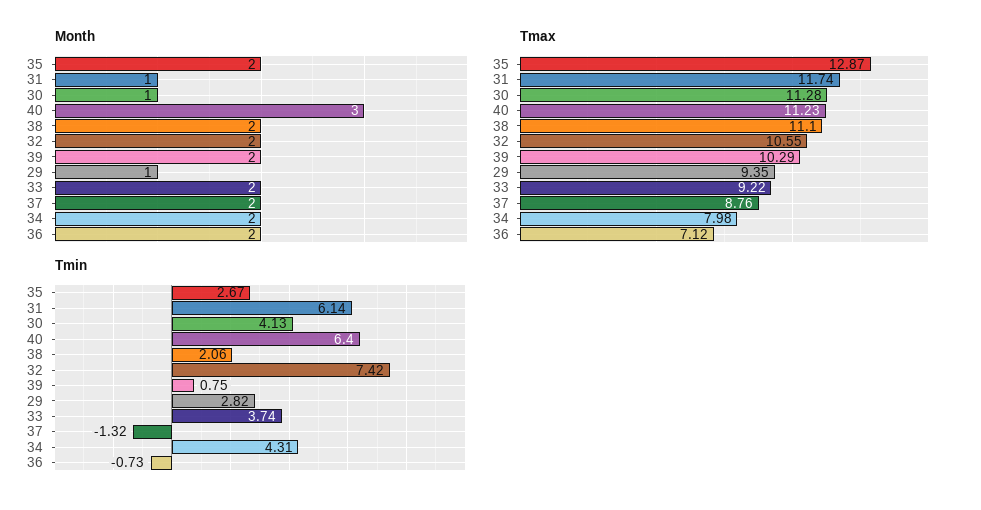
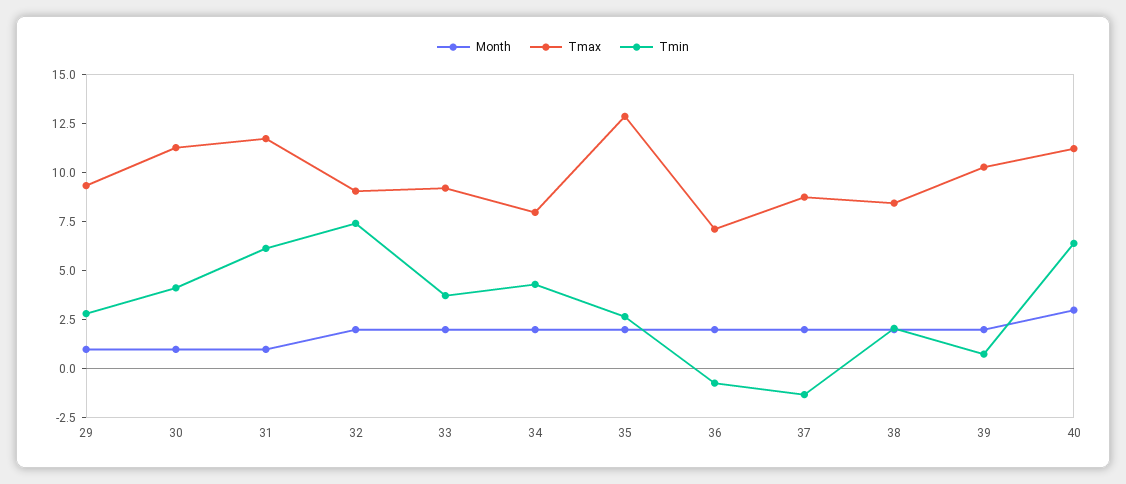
Tmax, 38: 11.1 -> 8.5
Tmax, 32: 10.55 -> 9

